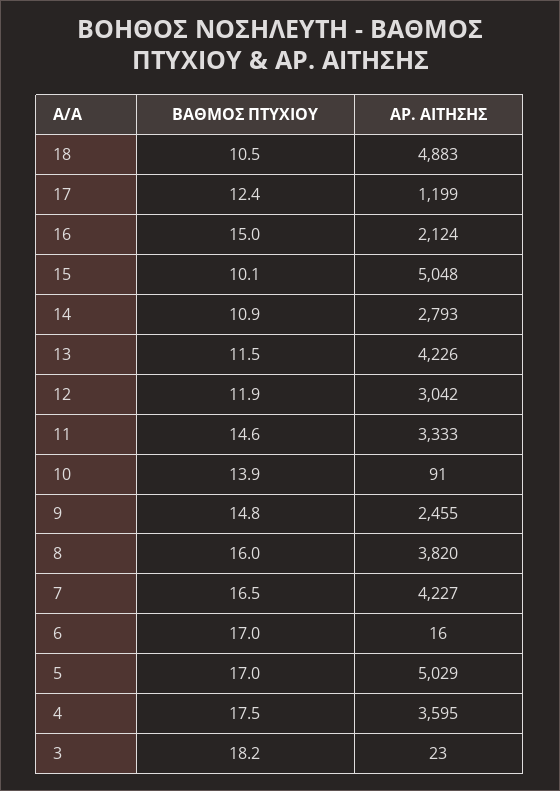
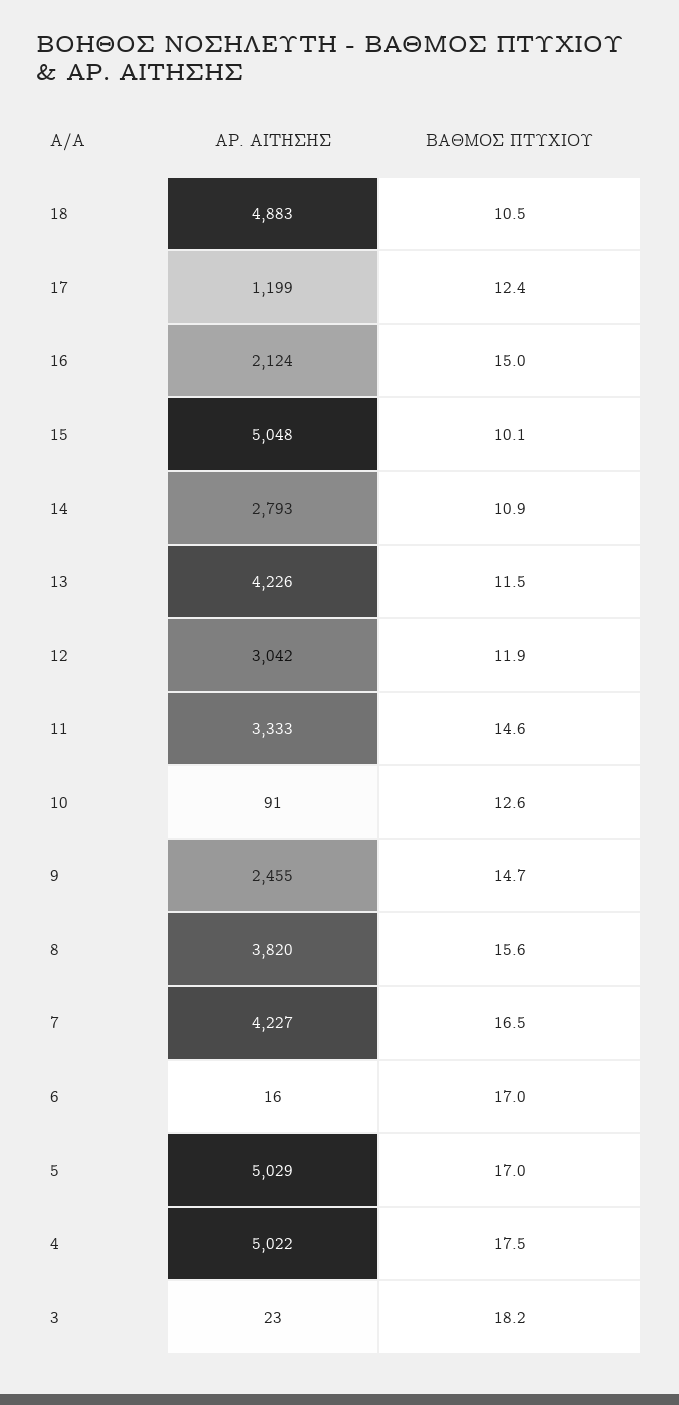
ΒΑΘΜΟΣ ΠΤΥΧΙΟΥ, 10: 13.9 -> 12.6
ΒΑΘΜΟΣ ΠΤΥΧΙΟΥ, 9: 14.8 -> 14.7
ΒΑΘΜΟΣ ΠΤΥΧΙΟΥ, 8: 16 -> 15.6
ΑΡ. ΑΙΤΗΣΗΣ, 4: 3595 -> 5022

